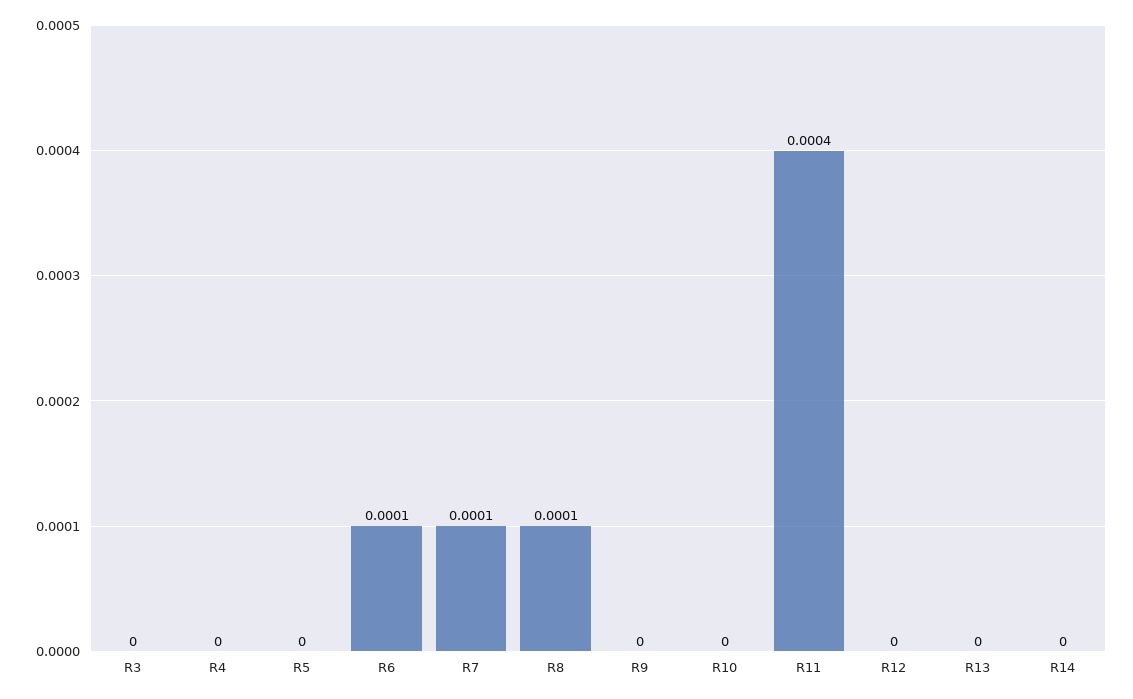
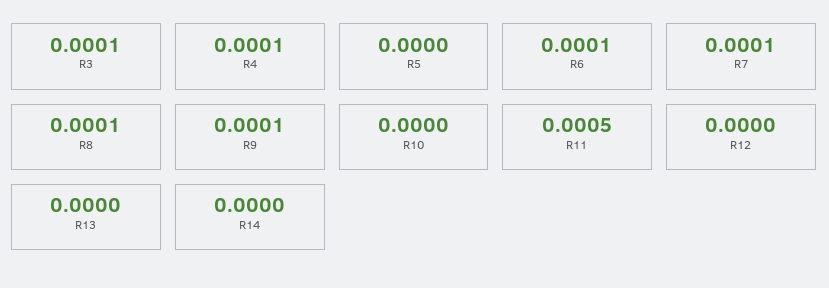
R3: 0 -> 0.0001
R4: 0 -> 0.0001
R9: 0 -> 0.0001
R11: 0.0004 -> 0.0005

